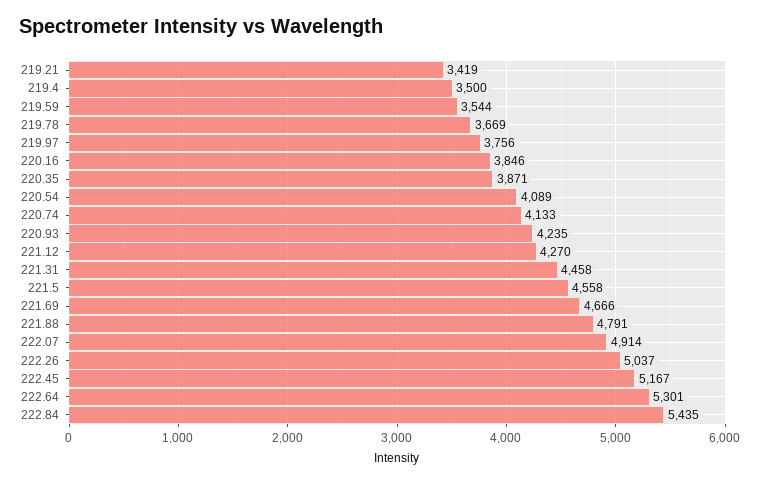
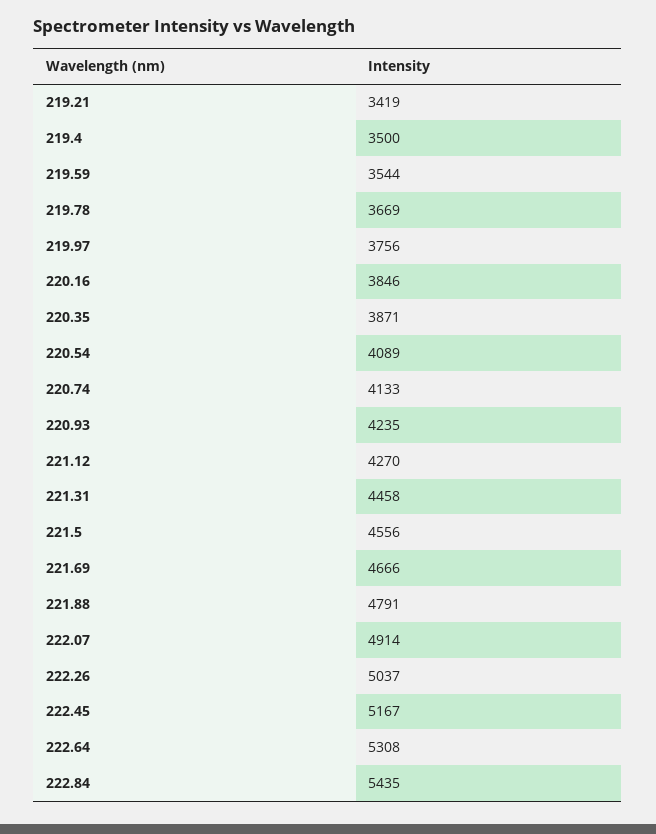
221.5: 4558 -> 4556
222.64: 5301 -> 5308

